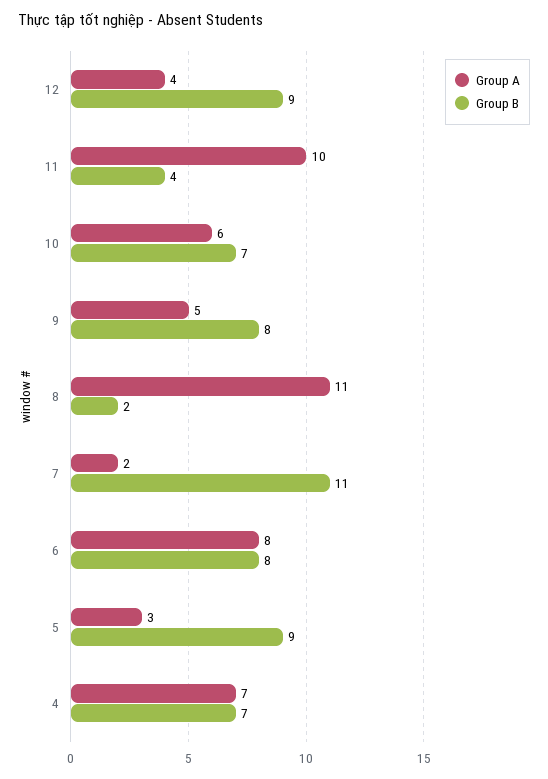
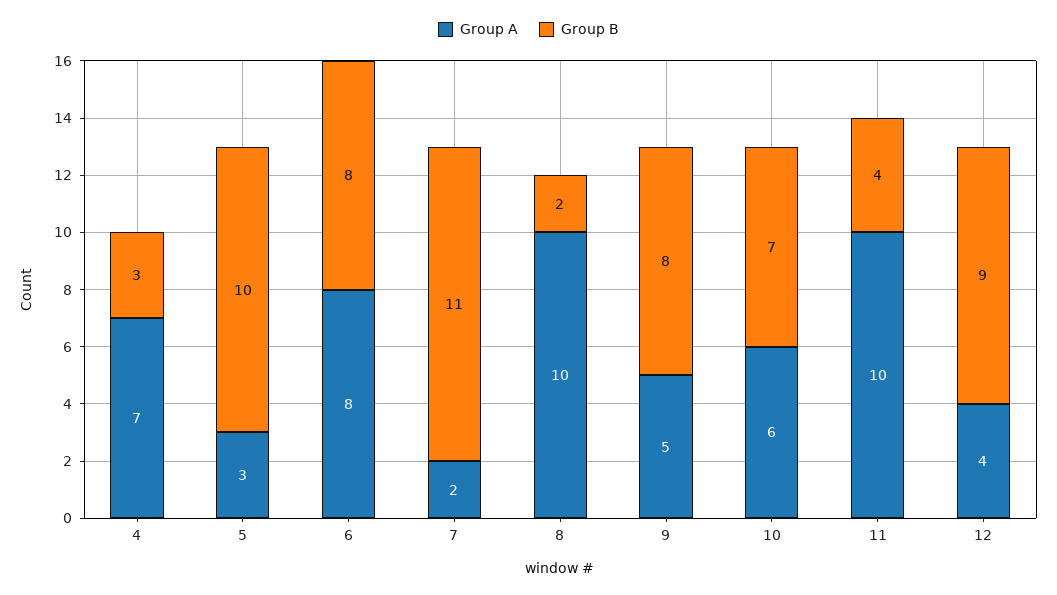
Group A, 8: 11 -> 10
Group B, 5: 9 -> 10
Group B, 4: 7 -> 3

